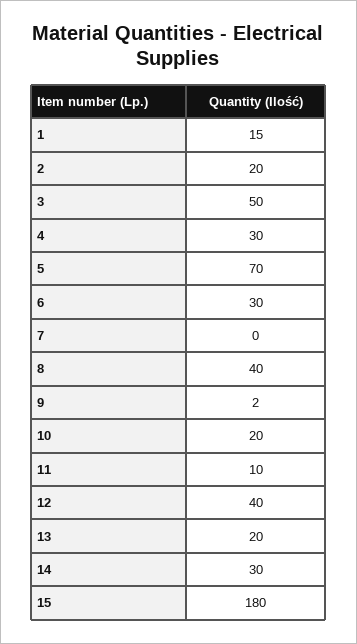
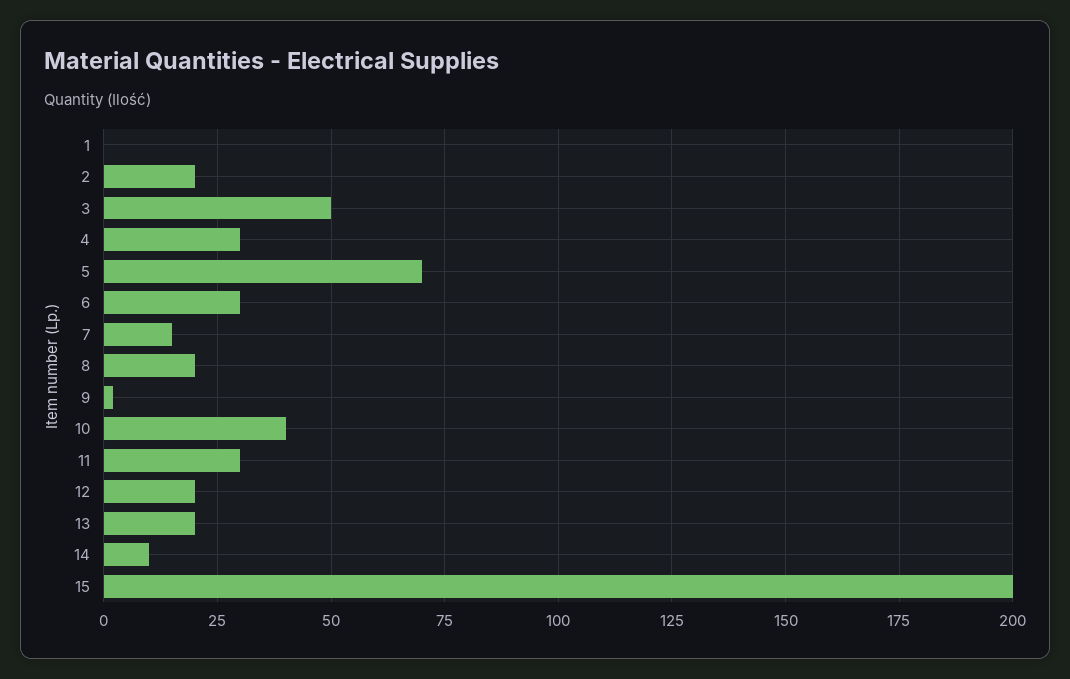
1: 15 -> 0
7: 0 -> 15
8: 40 -> 20
10: 20 -> 40
11: 10 -> 30
12: 40 -> 20
14: 30 -> 10
15: 180 -> 200

